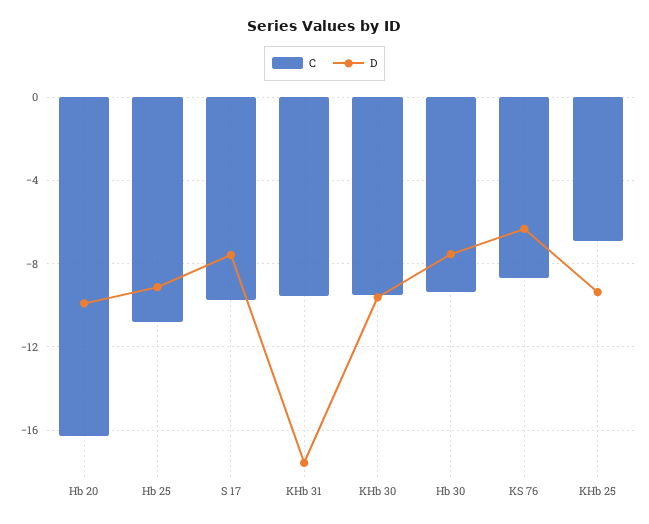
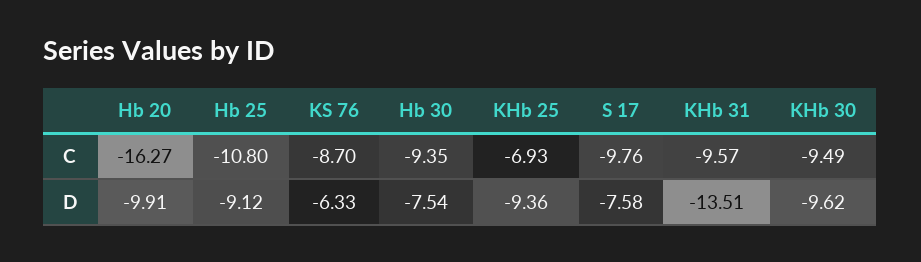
D, KHb 31: -17.5 -> -13.51

